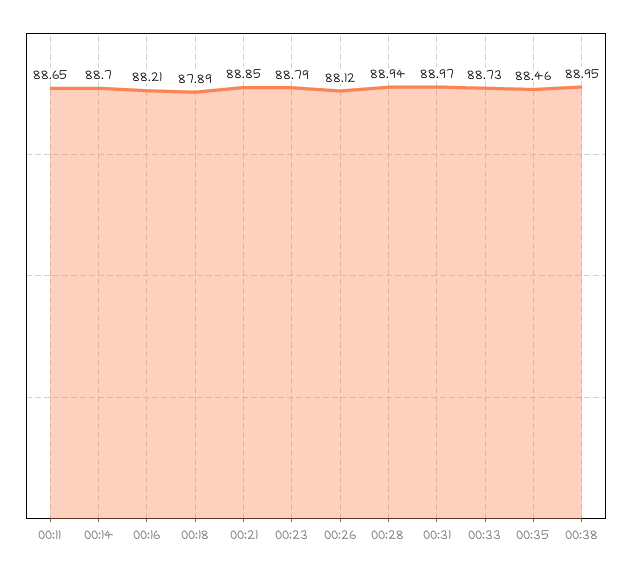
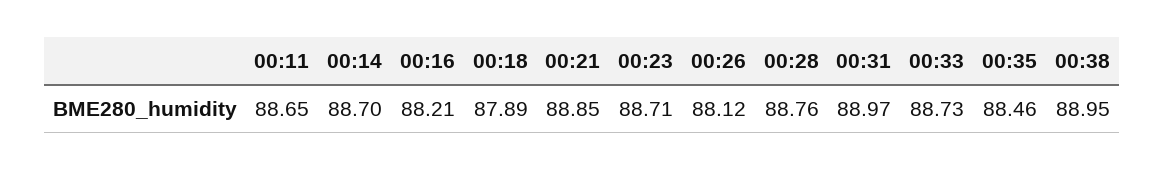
00:23: 88.79 -> 88.71
00:28: 88.94 -> 88.76

